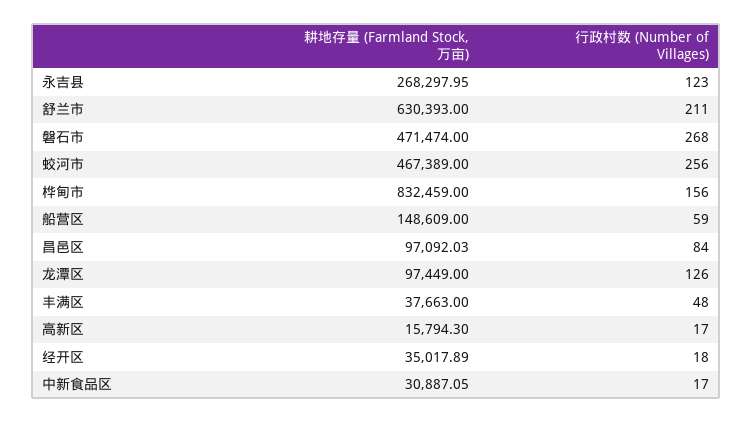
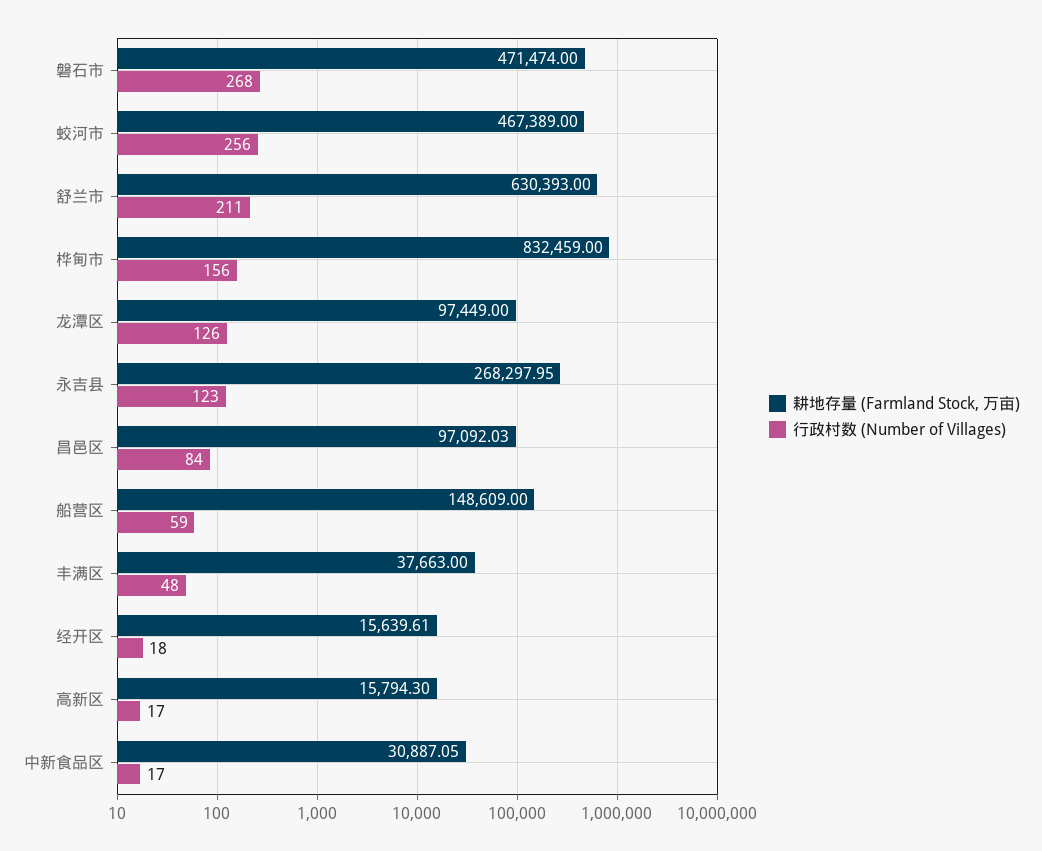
耕地存量 (Farmland Stock, 万亩), 经开区: 35017.89 -> 15639.61

